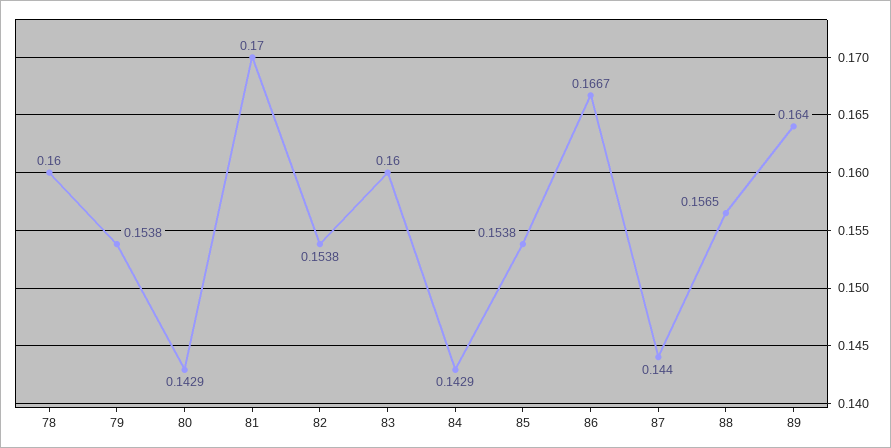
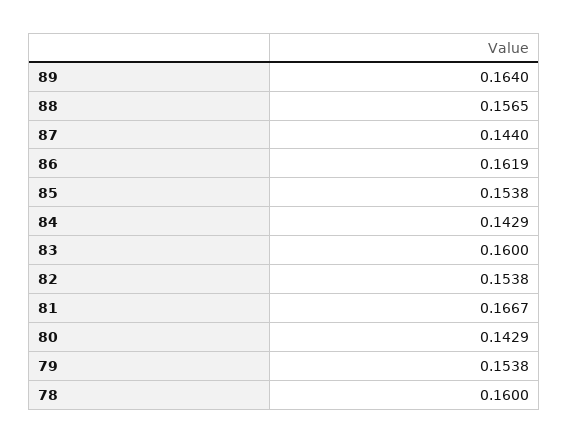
81: 0.17 -> 0.1667
86: 0.1667 -> 0.1619

